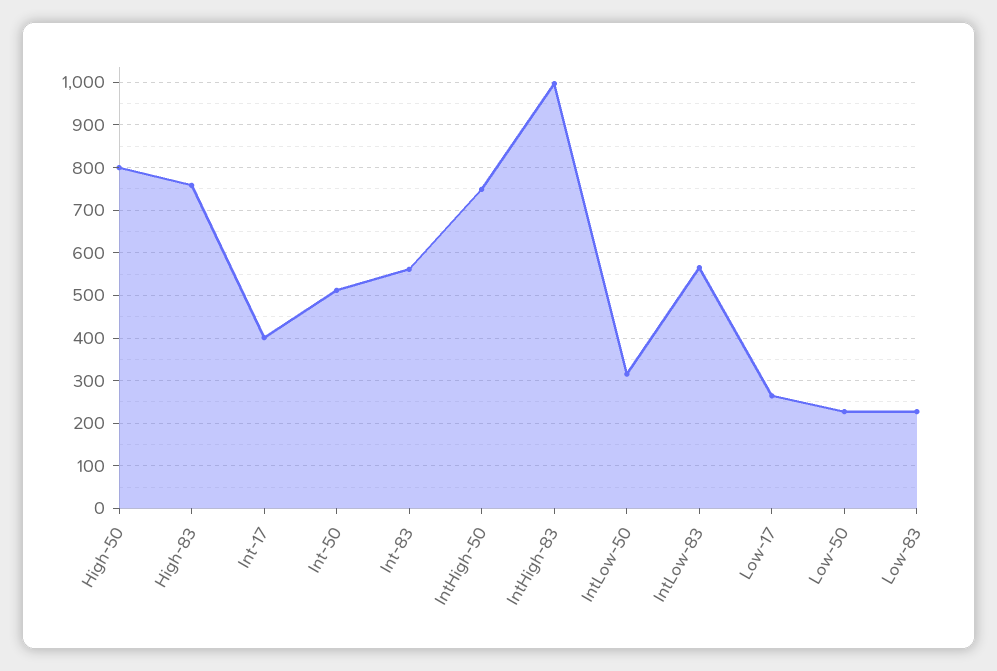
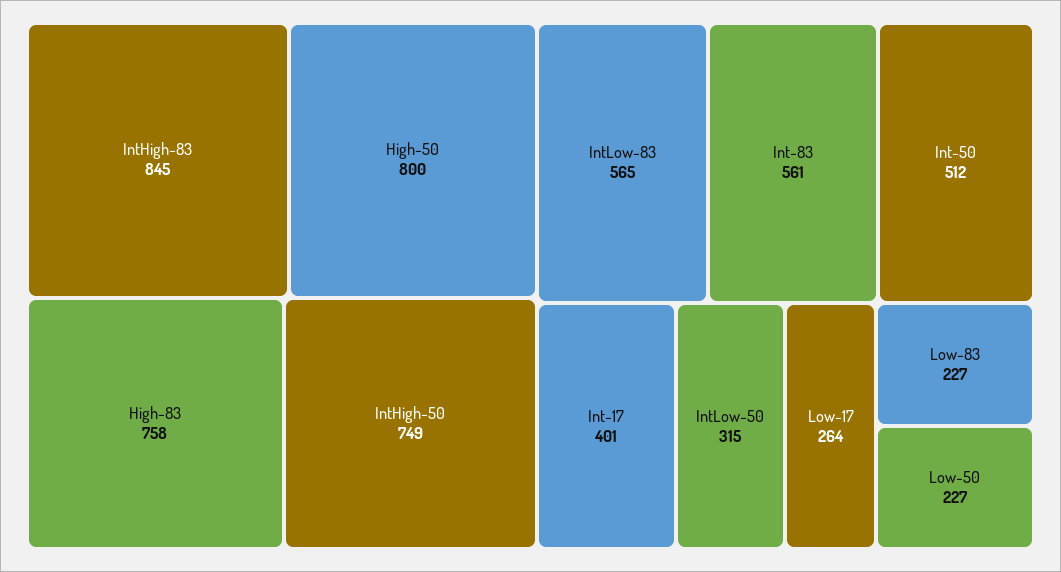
IntHigh-83: 1000 -> 845

